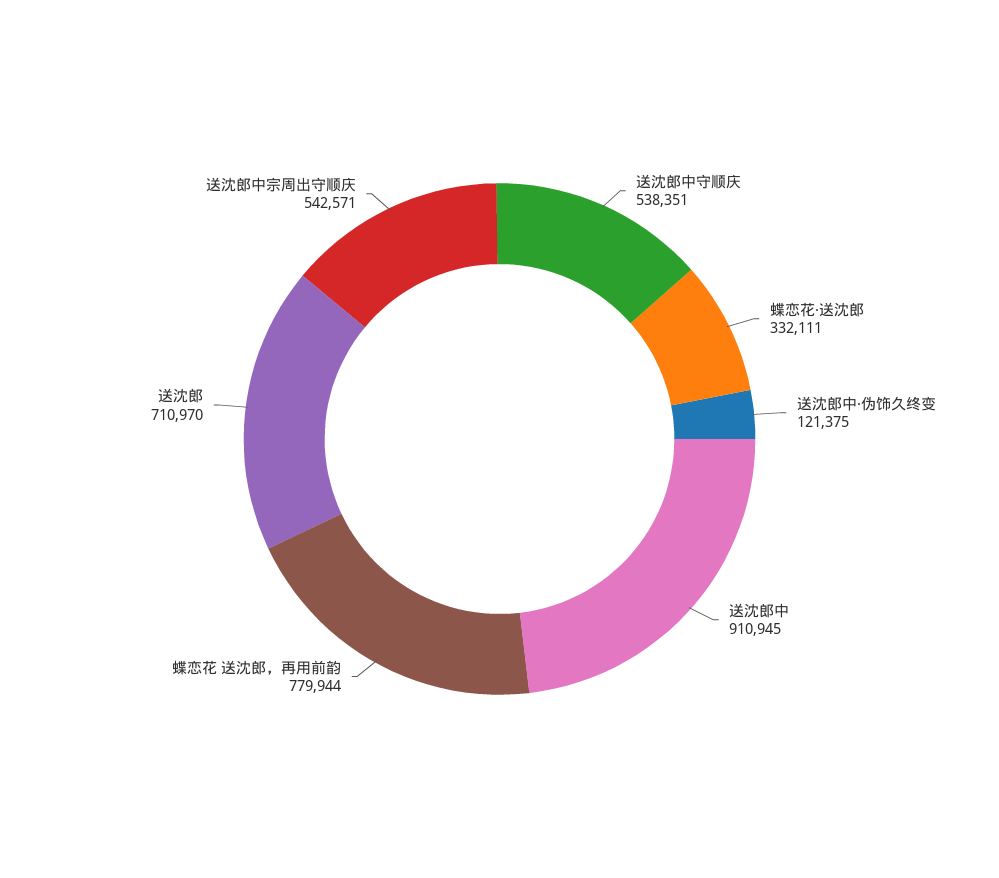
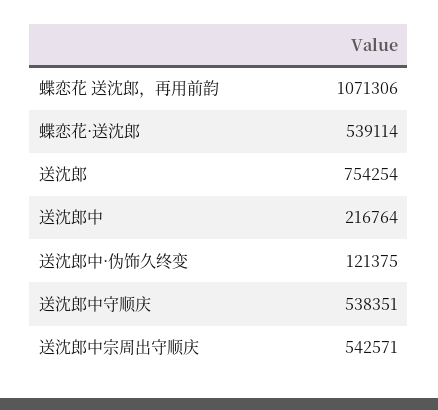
蝶恋花·送沈郎: 332111 -> 539114
送沈郎中: 910945 -> 216764
蝶恋花 送沈郎，再用前韵: 779944 -> 1071306
送沈郎: 710970 -> 754254

